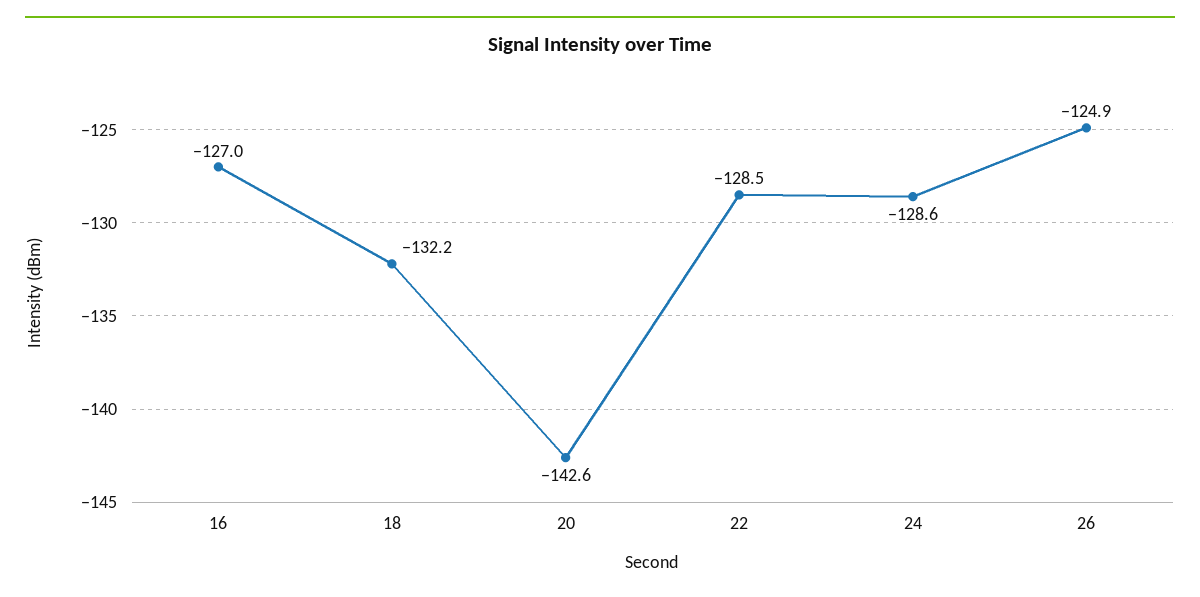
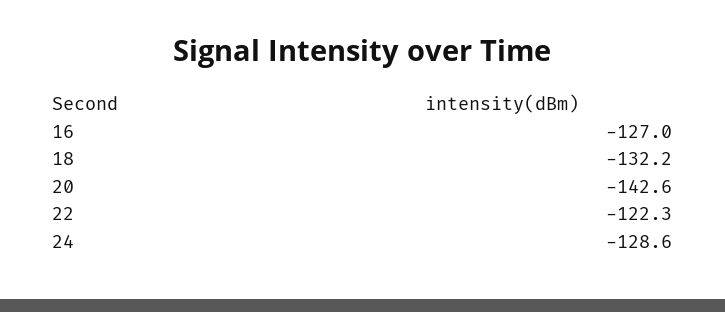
22: -128.5 -> -122.3
26: -124.9 -> none

